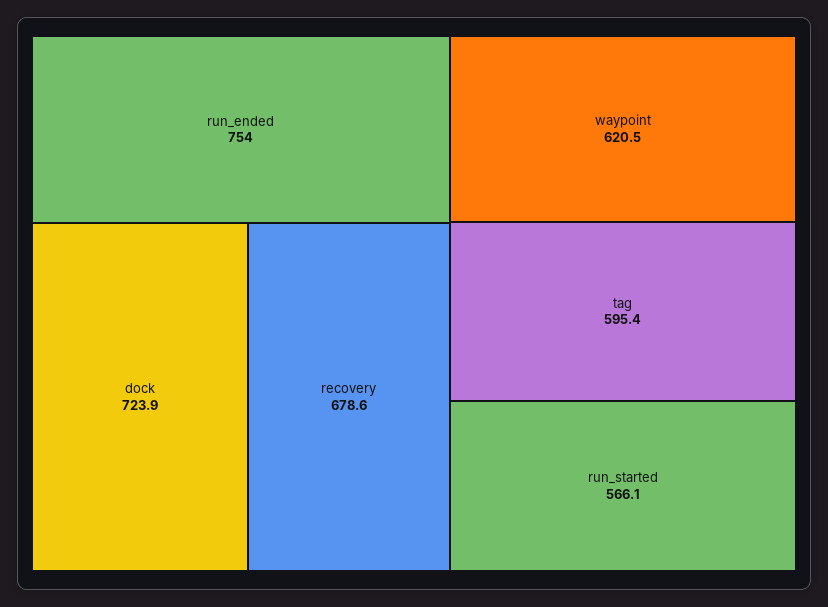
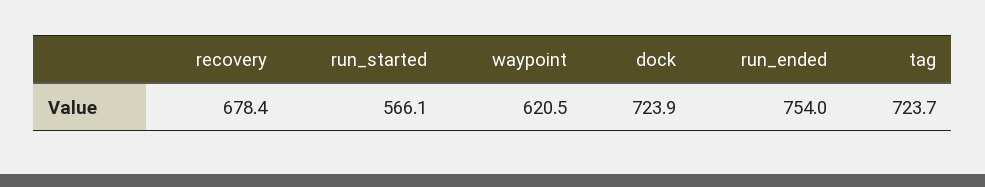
recovery: 678.6 -> 678.4
tag: 595.4 -> 723.7

